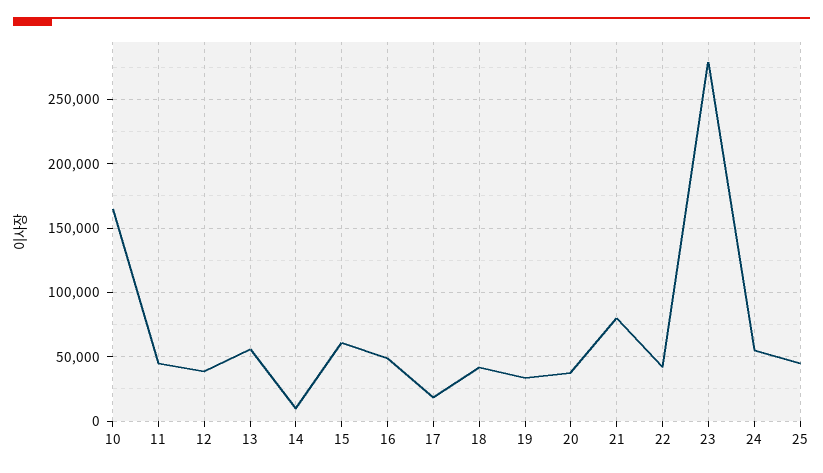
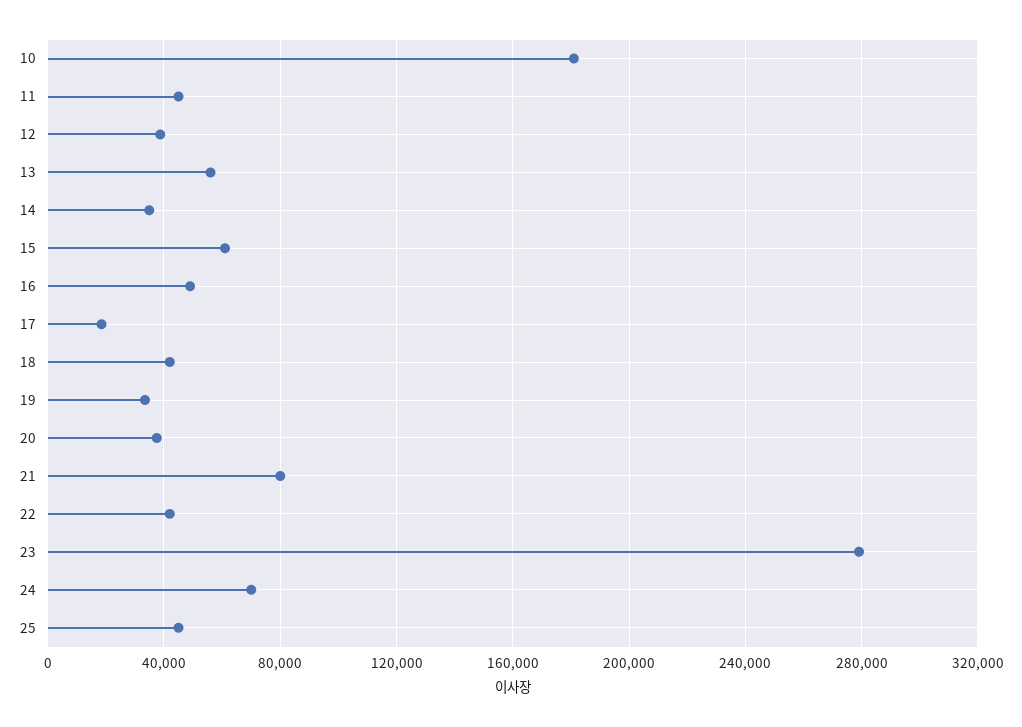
10: 165000 -> 180000
14: 10000 -> 35000
24: 55000 -> 70000

